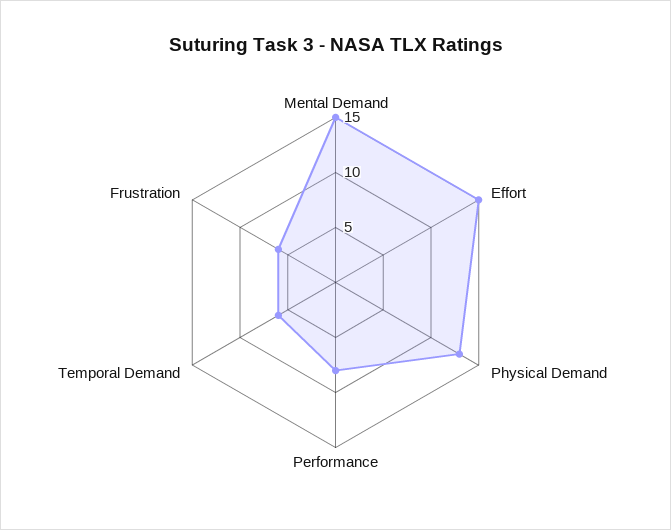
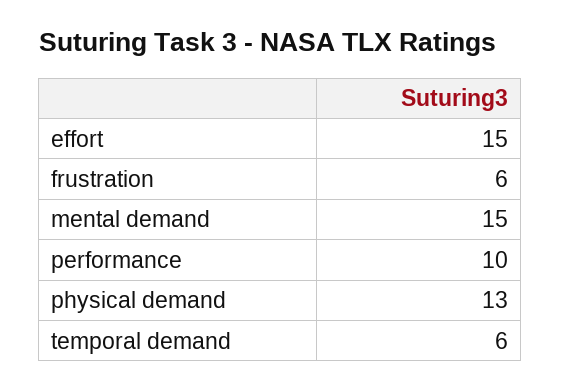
Performance: 8 -> 10

